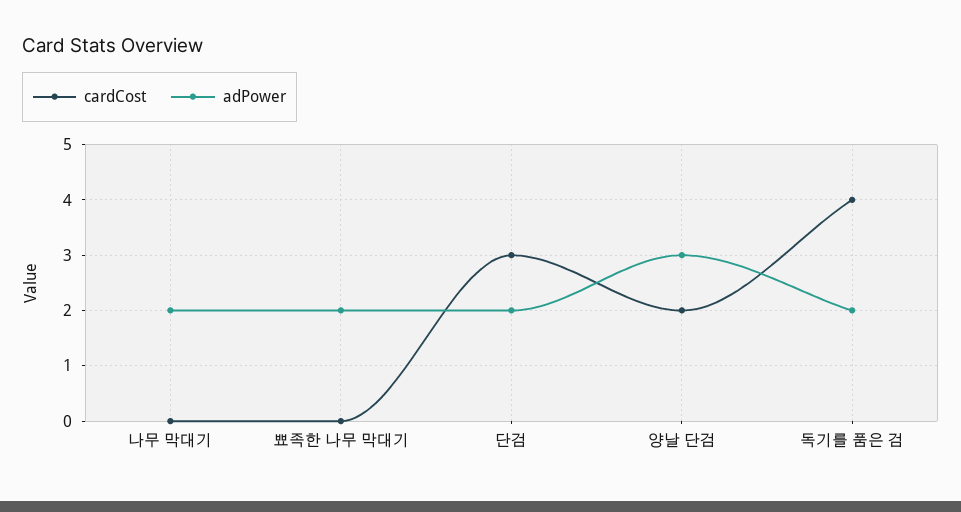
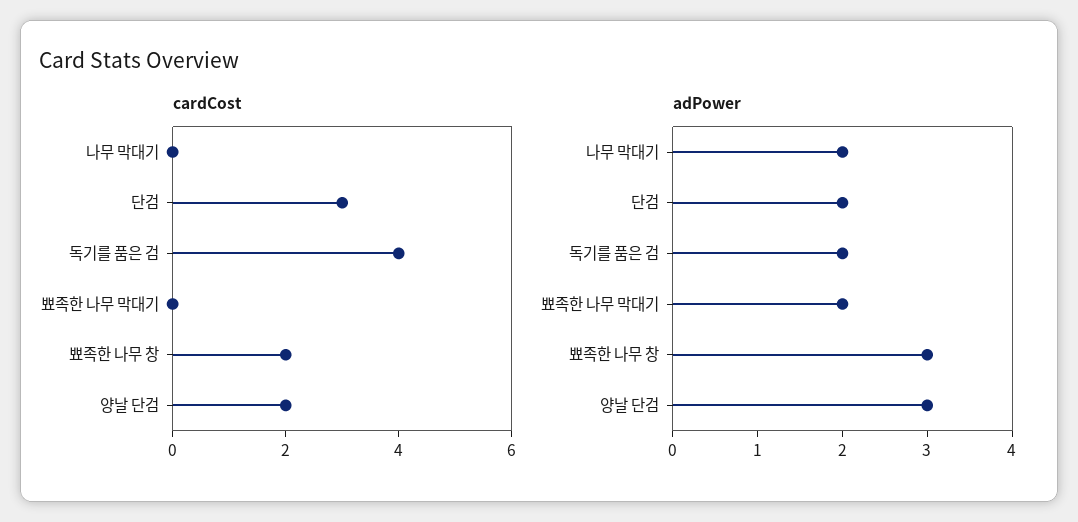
cardCost, 뾰족한 나무 창: none -> 2
adPower, 뾰족한 나무 창: none -> 3

